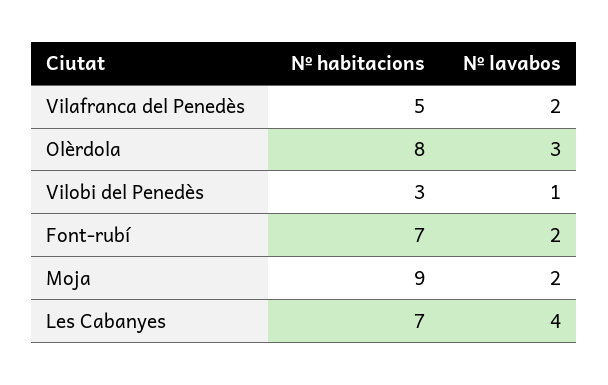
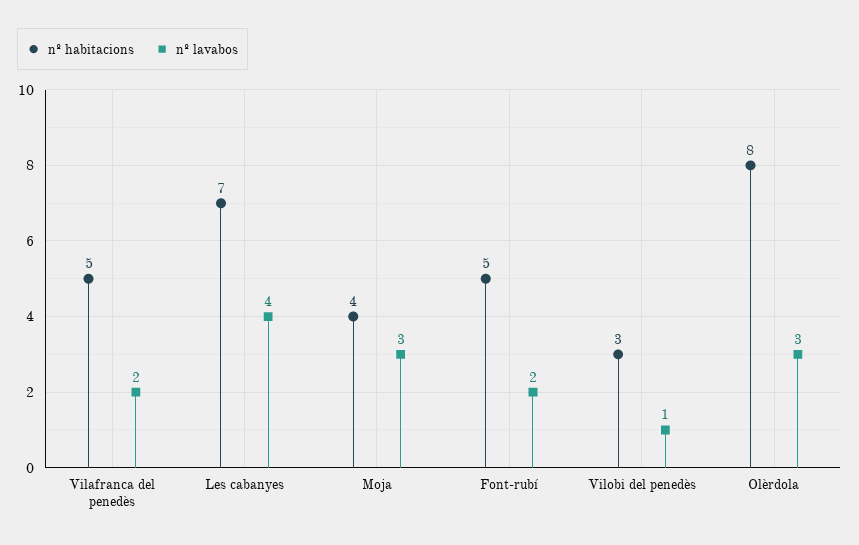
Nº habitacions, Font-rubí: 7 -> 5
Nº habitacions, Moja: 9 -> 4
Nº lavabos, Moja: 2 -> 3

